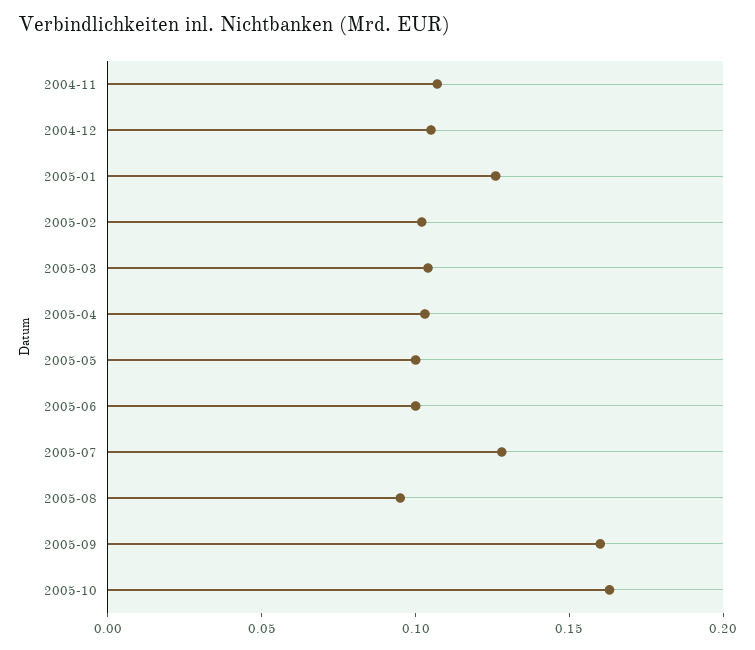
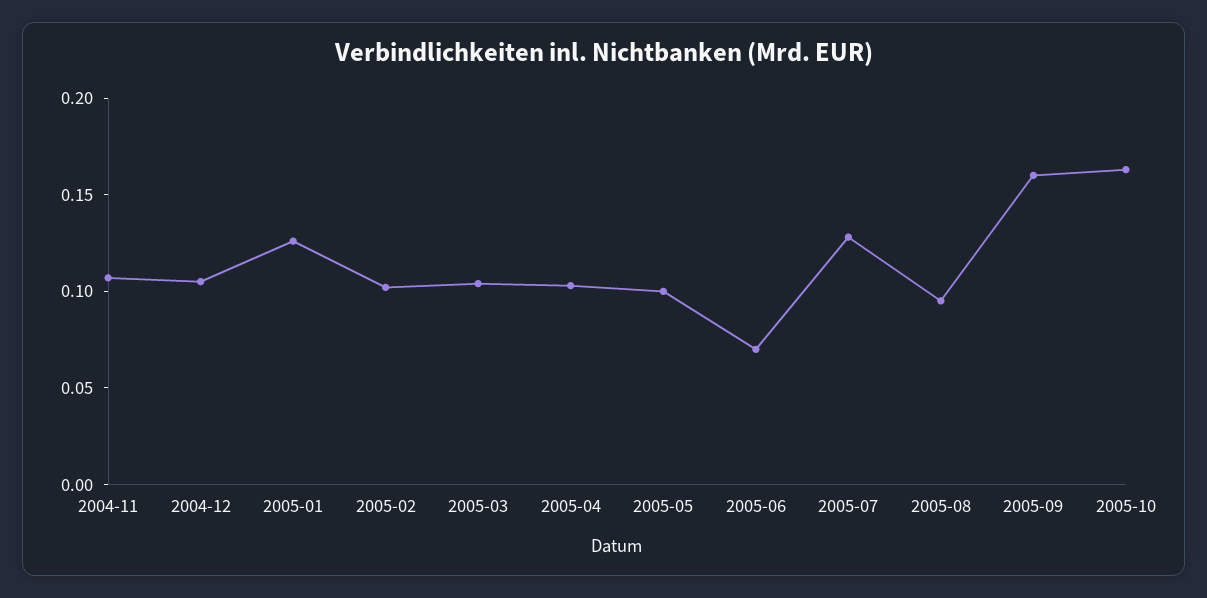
2005-06: 0.1 -> 0.07

